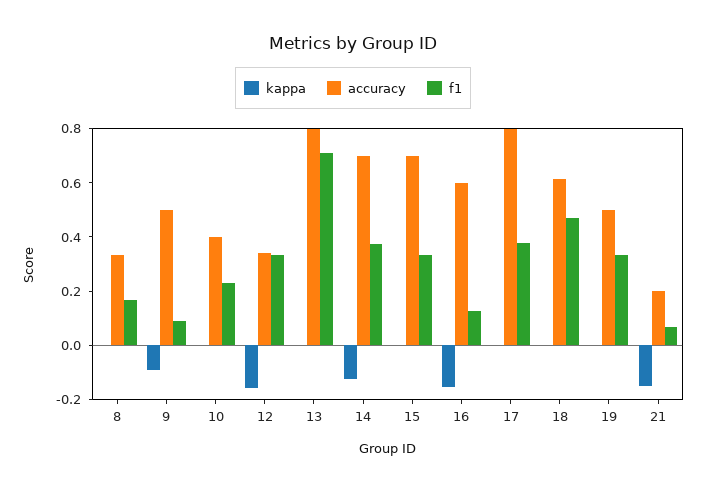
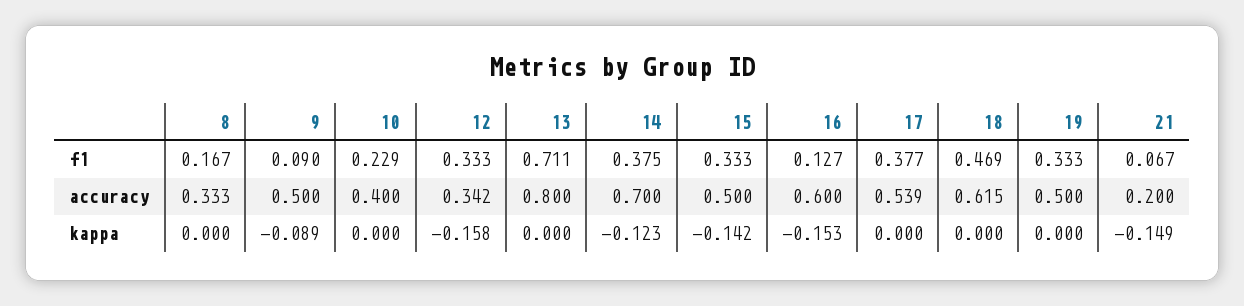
kappa, 15: 0 -> -0.142
accuracy, 15: 0.7 -> 0.5
accuracy, 17: 0.8 -> 0.539

